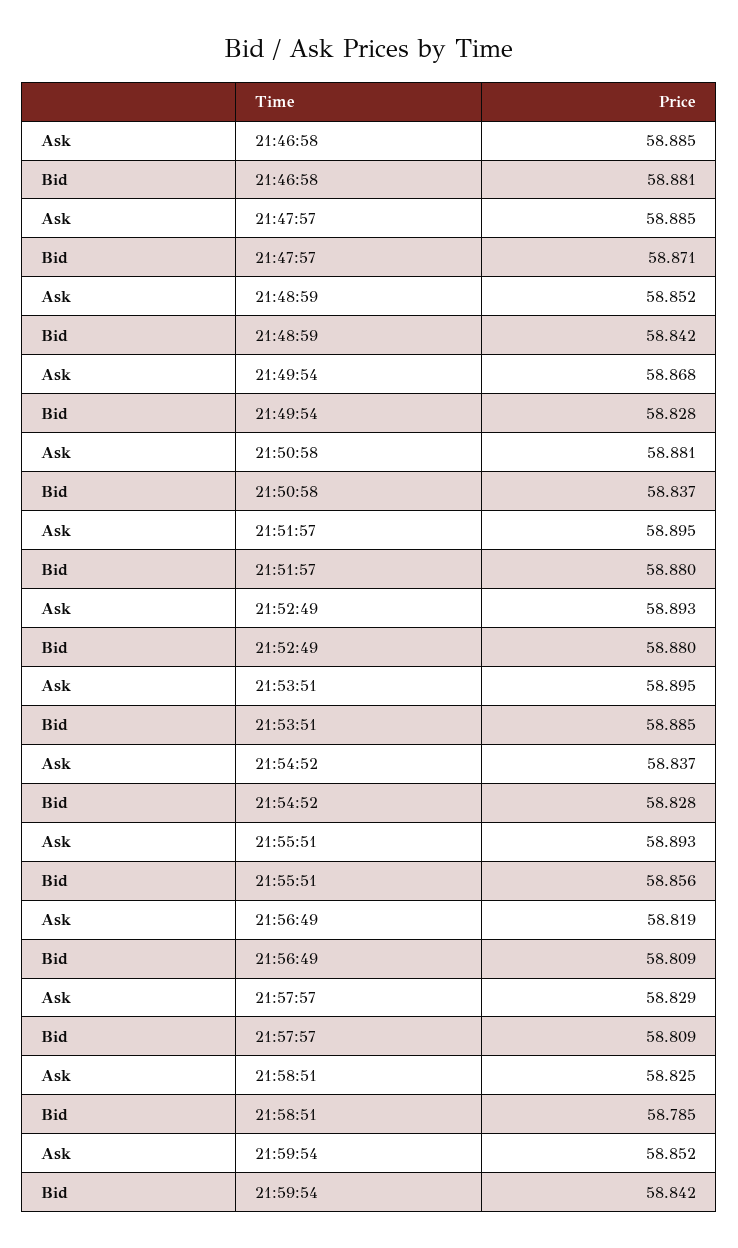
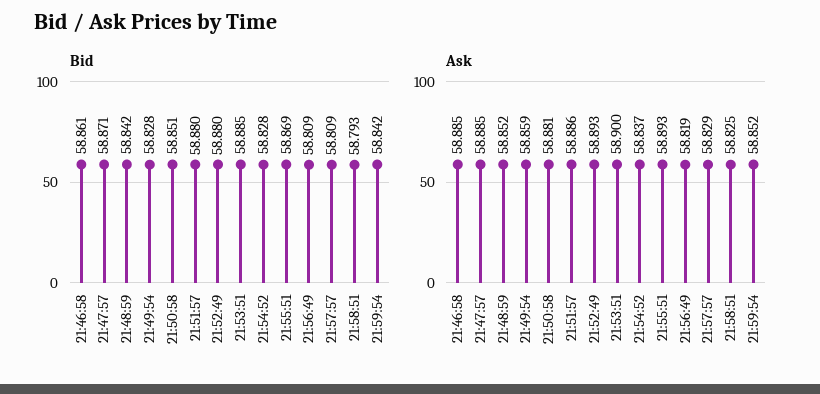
Bid, 21:46:58: 58.881 -> 58.861
Ask, 21:49:54: 58.868 -> 58.859
Bid, 21:50:58: 58.837 -> 58.851
Ask, 21:51:57: 58.895 -> 58.886
Ask, 21:53:51: 58.895 -> 58.9
Bid, 21:55:51: 58.856 -> 58.869
Bid, 21:58:51: 58.785 -> 58.793

